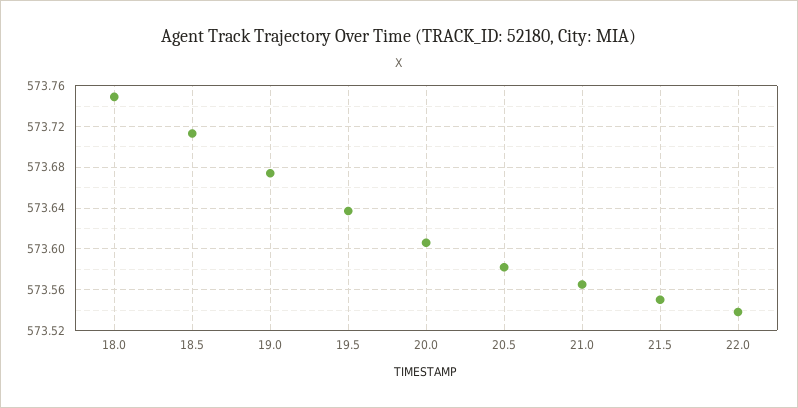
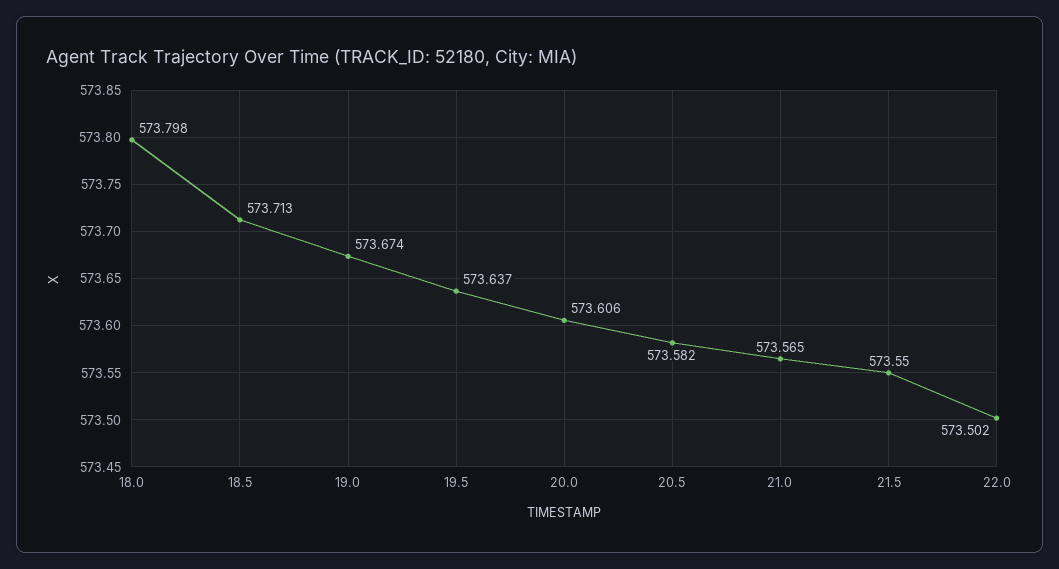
18.0: 573.75 -> 573.798
22.0: 573.54 -> 573.502

